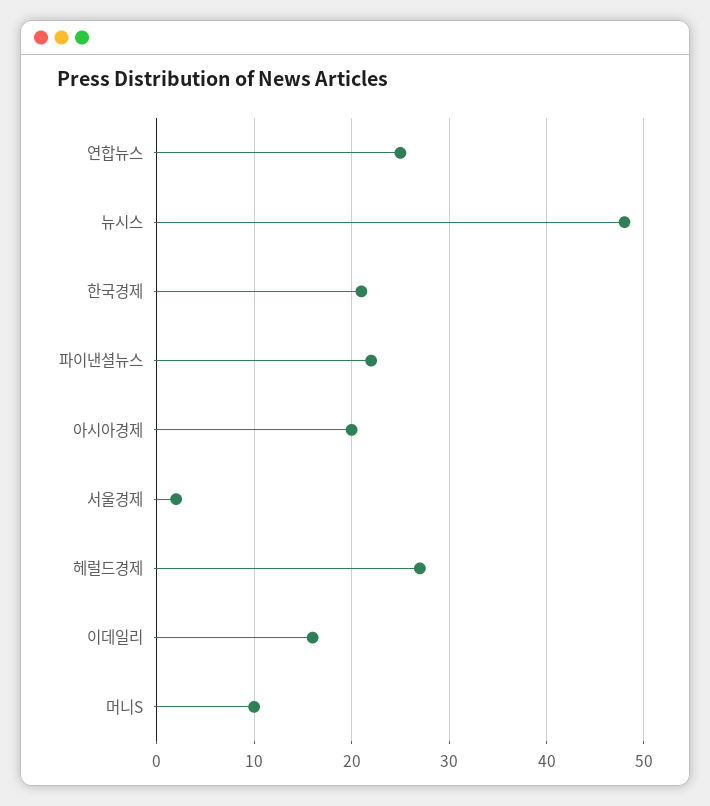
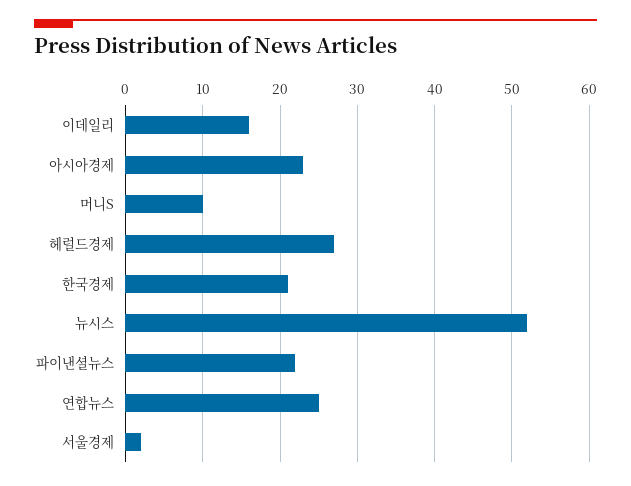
뉴시스: 48 -> 52
아시아경제: 20 -> 23

